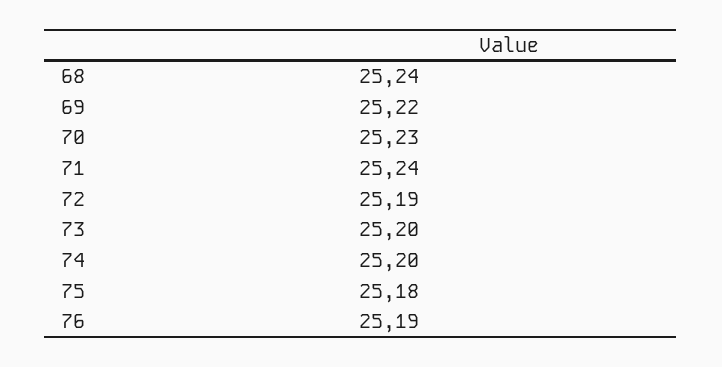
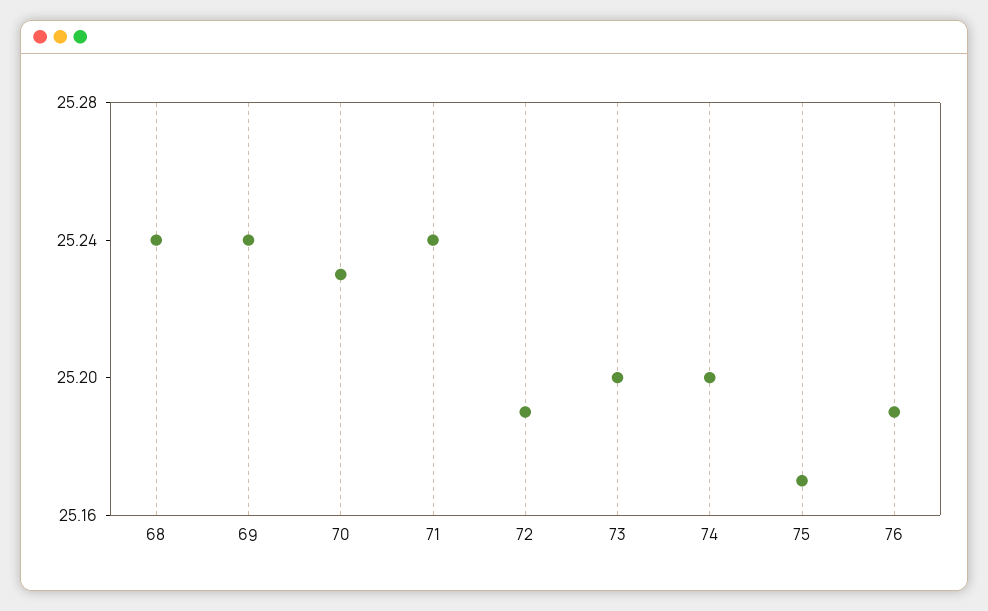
69: 25.22 -> 25.24
75: 25.18 -> 25.17

